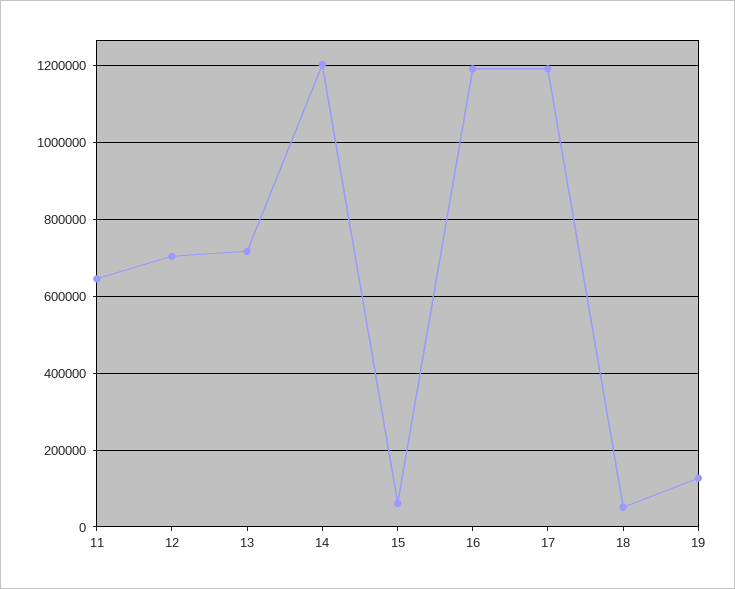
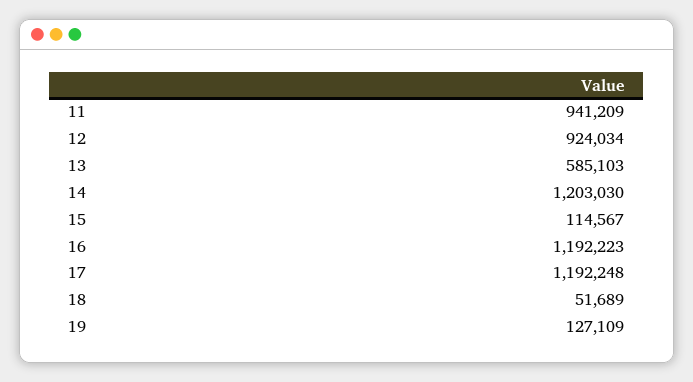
11: 640000 -> 941209
12: 700000 -> 924034
13: 720000 -> 585103
15: 60000 -> 114567

